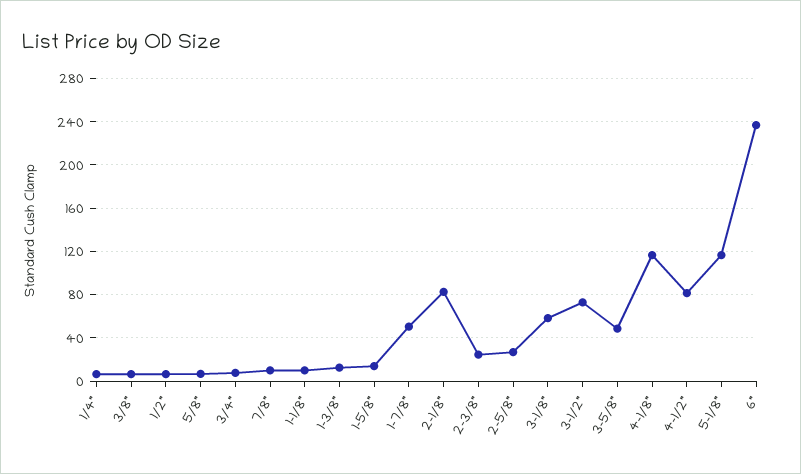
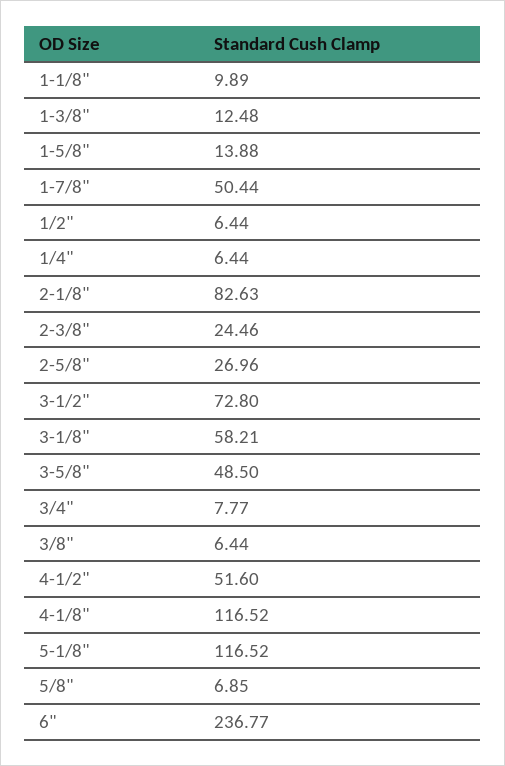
7/8": 10 -> none
4-1/2": 80 -> 51.6

